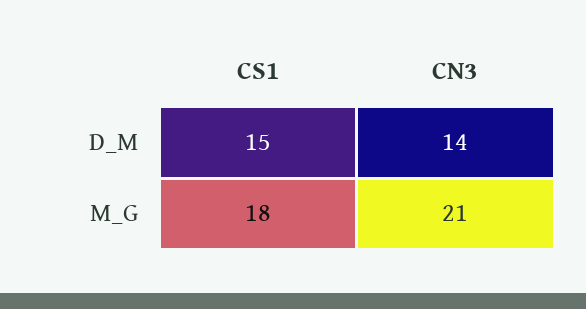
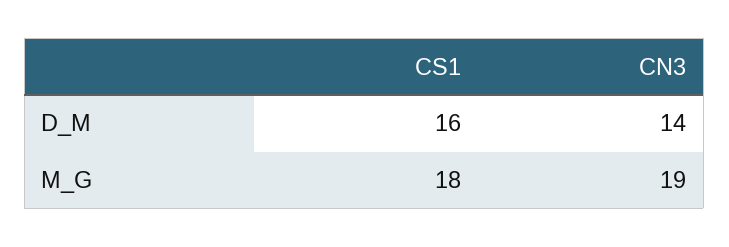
CS1, D_M: 15 -> 16
CN3, M_G: 21 -> 19

